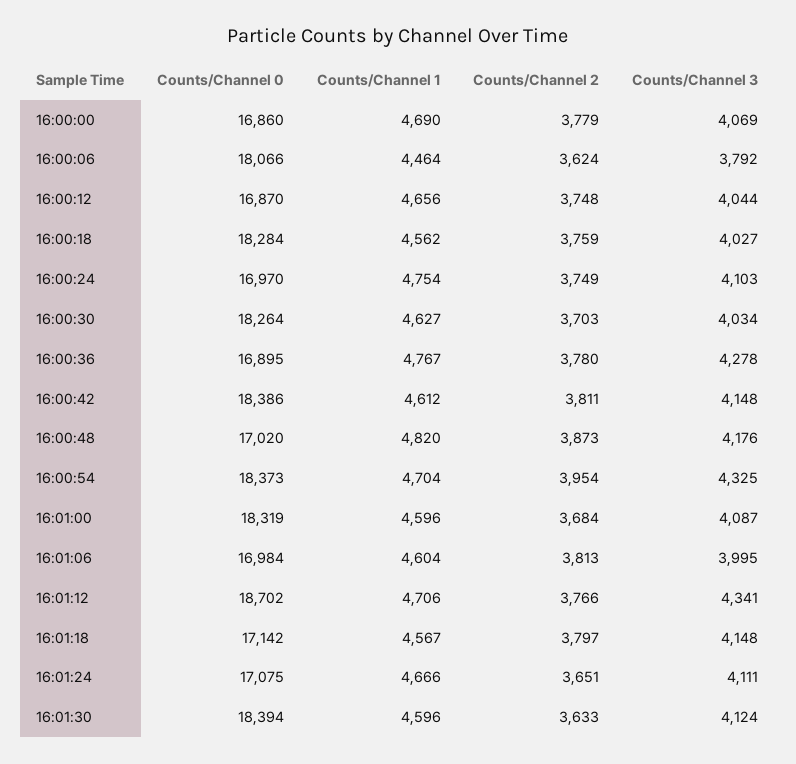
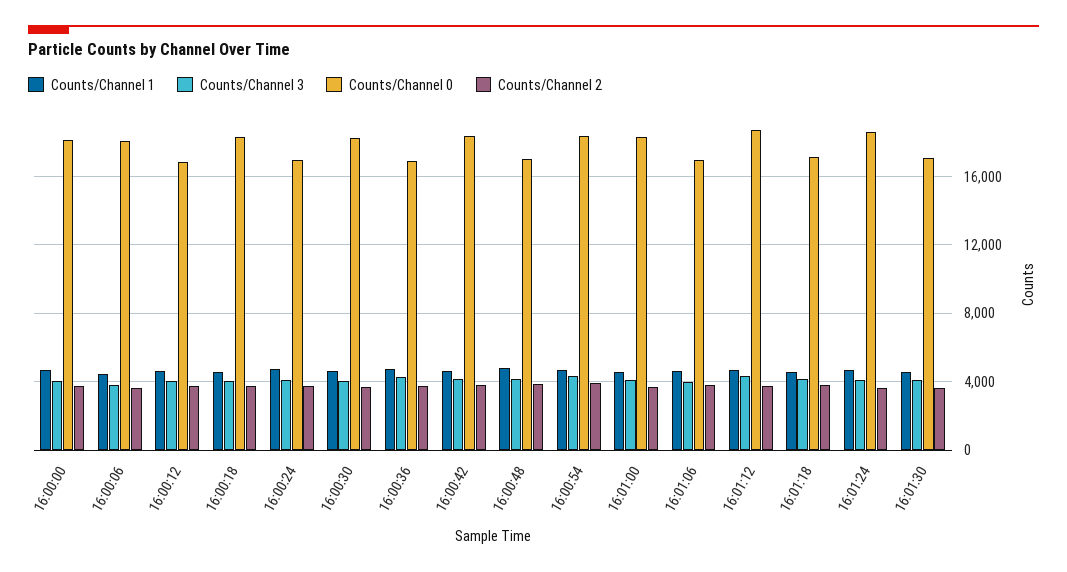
Counts/Channel 0, 16:00:00: 16860 -> 18000
Counts/Channel 0, 16:01:24: 17075 -> 18500
Counts/Channel 0, 16:01:30: 18394 -> 17000

